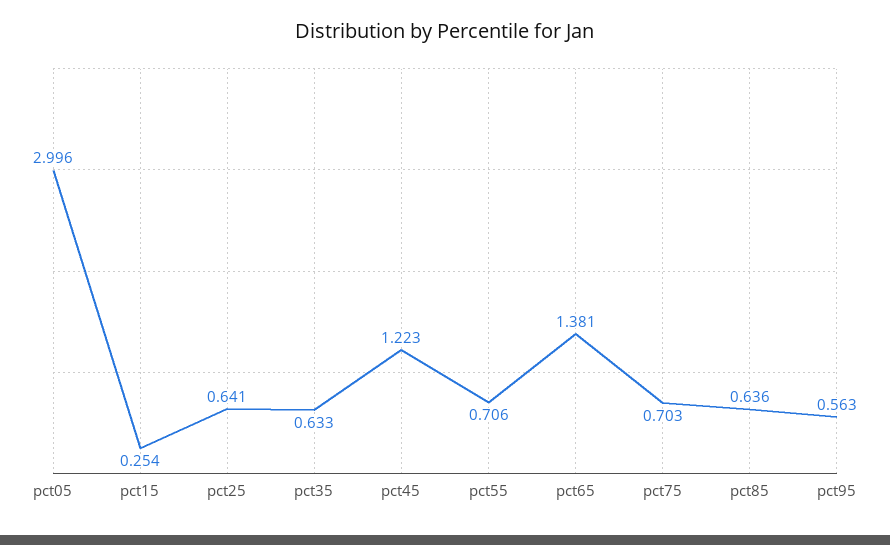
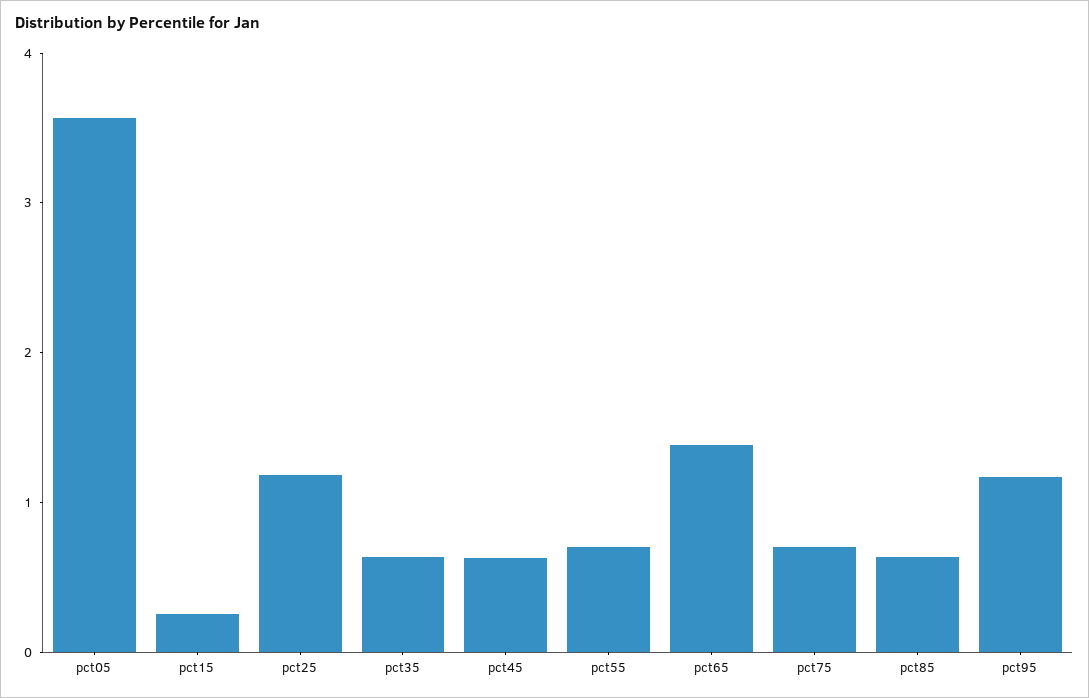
pct05: 2.996 -> 3.6
pct25: 0.641 -> 1.2
pct45: 1.223 -> 0.6
pct95: 0.563 -> 1.2

